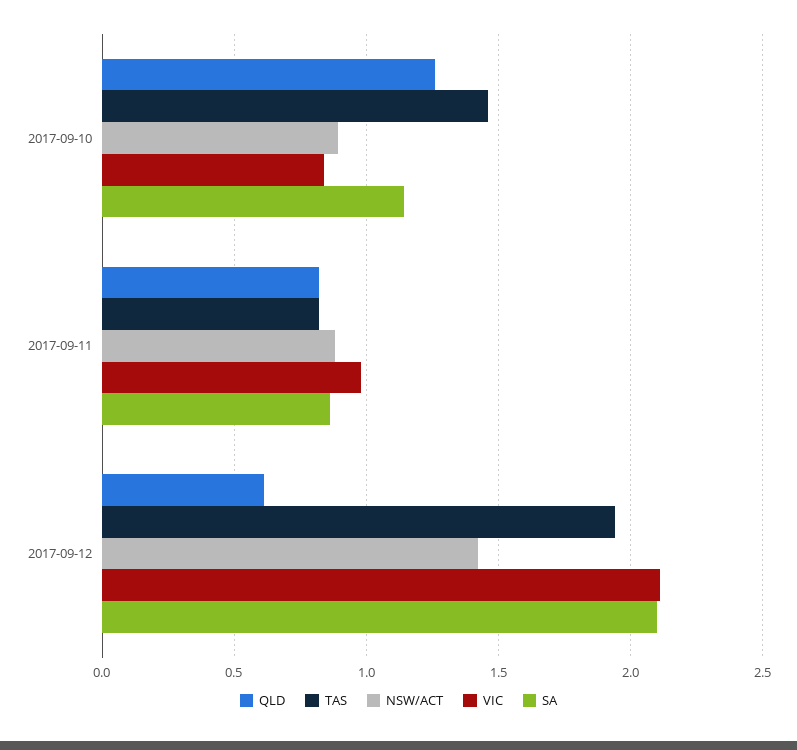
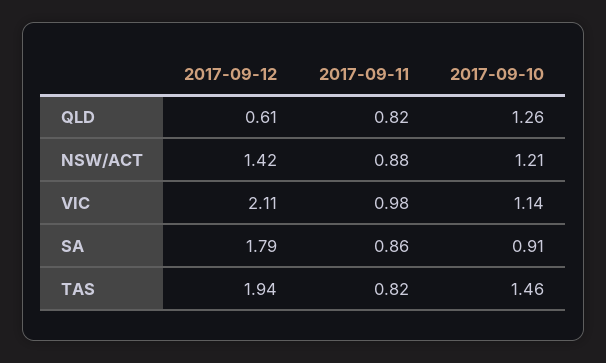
NSW/ACT, 2017-09-10: 0.9 -> 1.21
VIC, 2017-09-10: 0.85 -> 1.14
SA, 2017-09-10: 1.15 -> 0.91
SA, 2017-09-12: 2.1 -> 1.79

